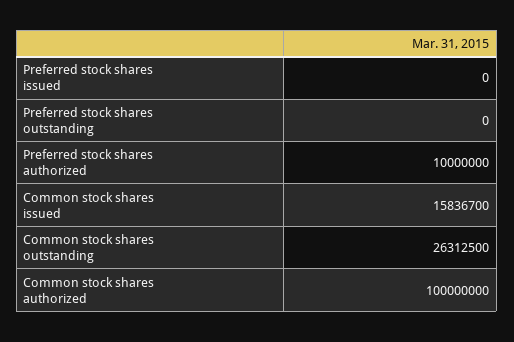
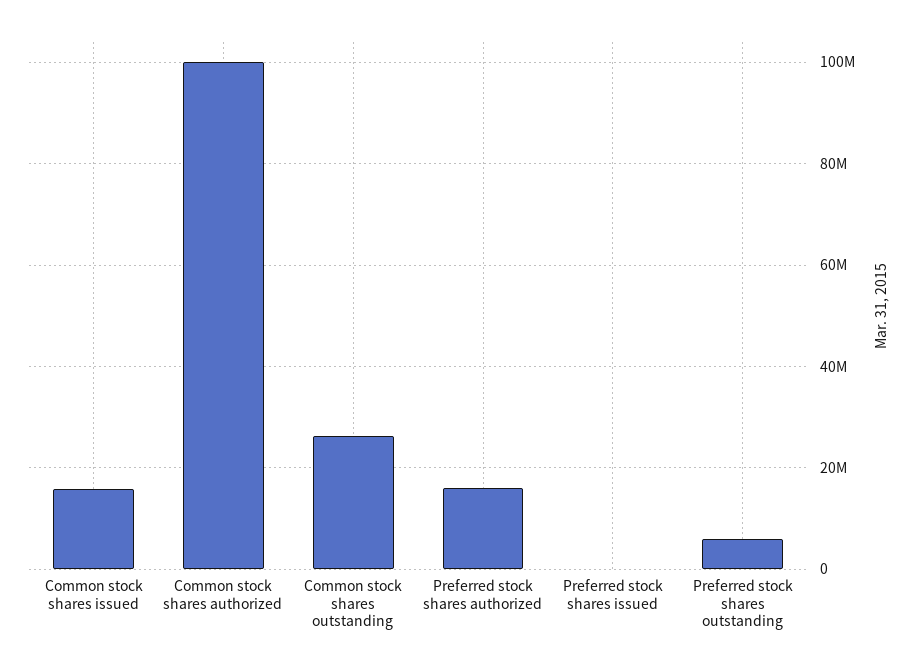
Preferred stock shares outstanding: 0 -> 6000000
Preferred stock shares authorized: 10000000 -> 16000000

